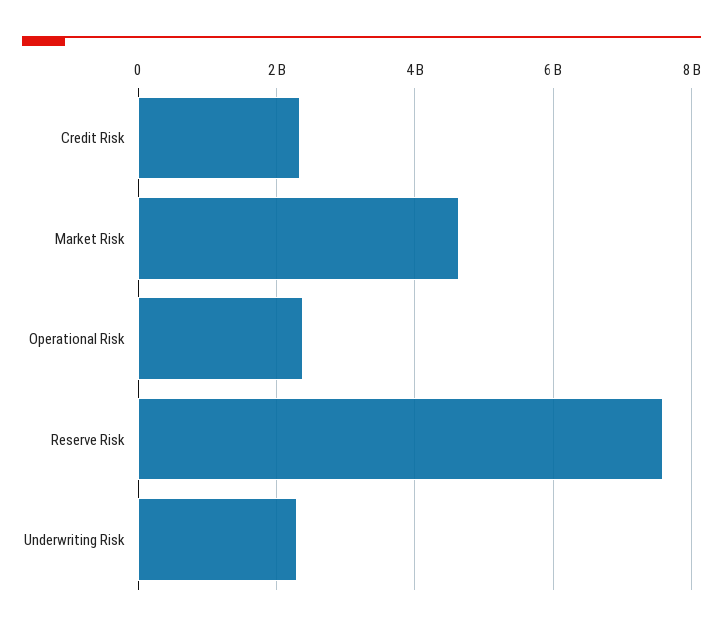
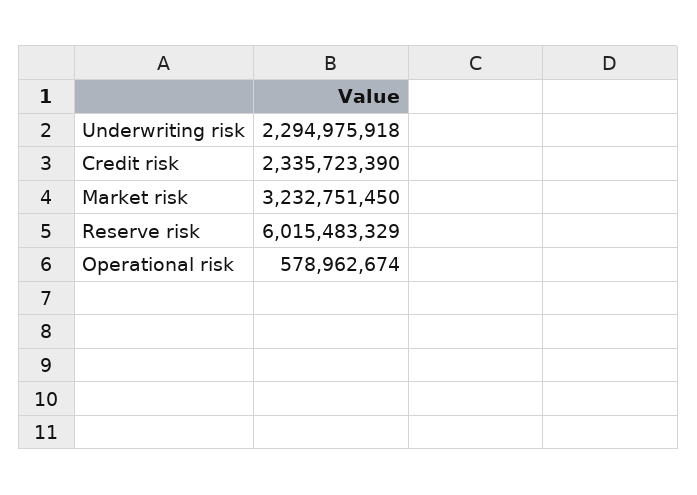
Market Risk: 4600000000 -> 3232751450
Operational Risk: 2400000000 -> 578962674
Reserve Risk: 7600000000 -> 6015483329

